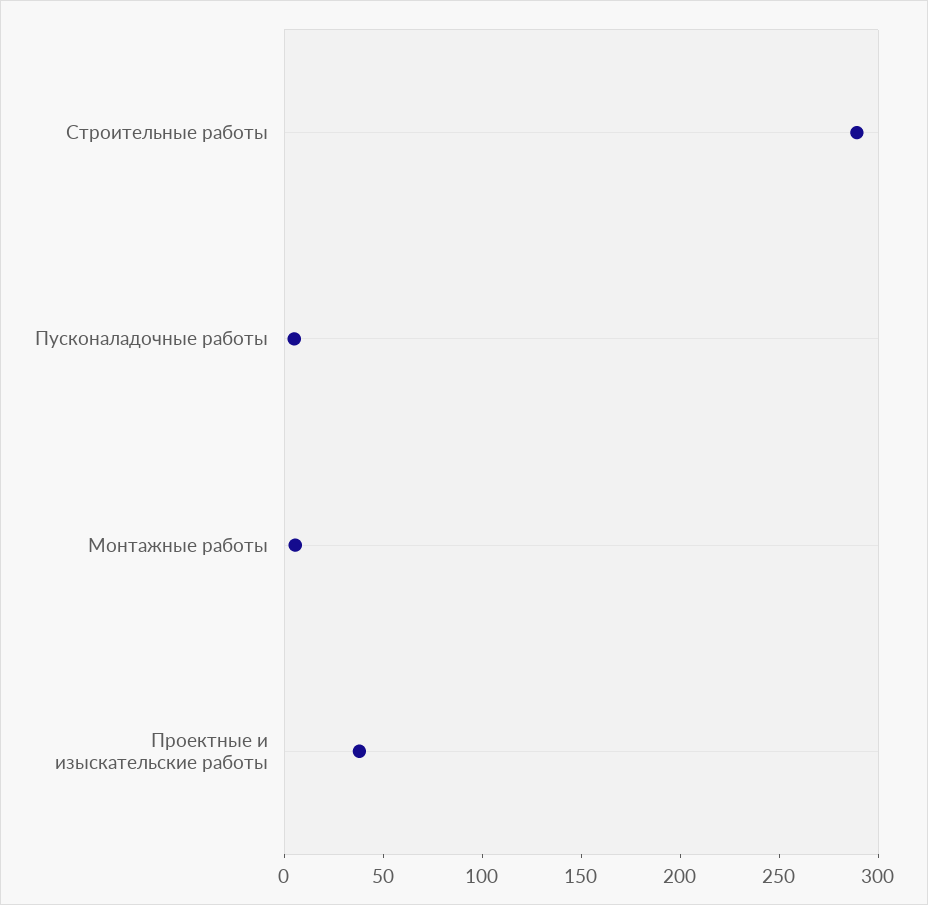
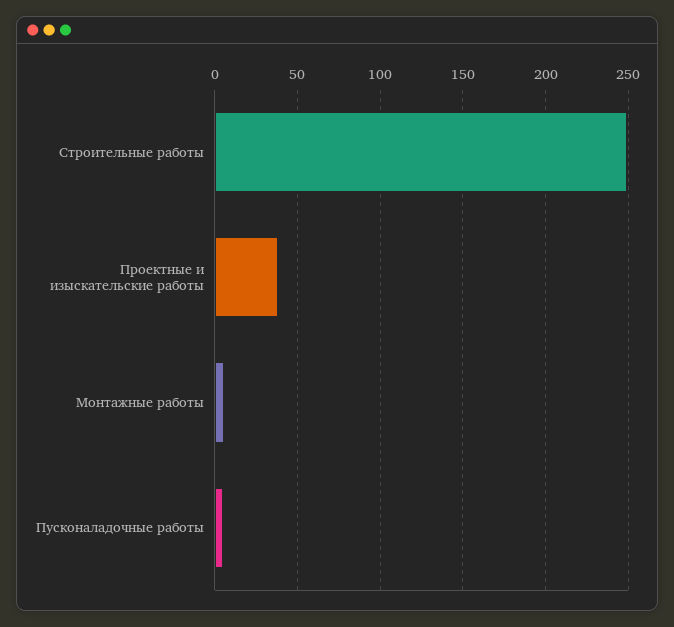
Строительные работы: 290 -> 250

